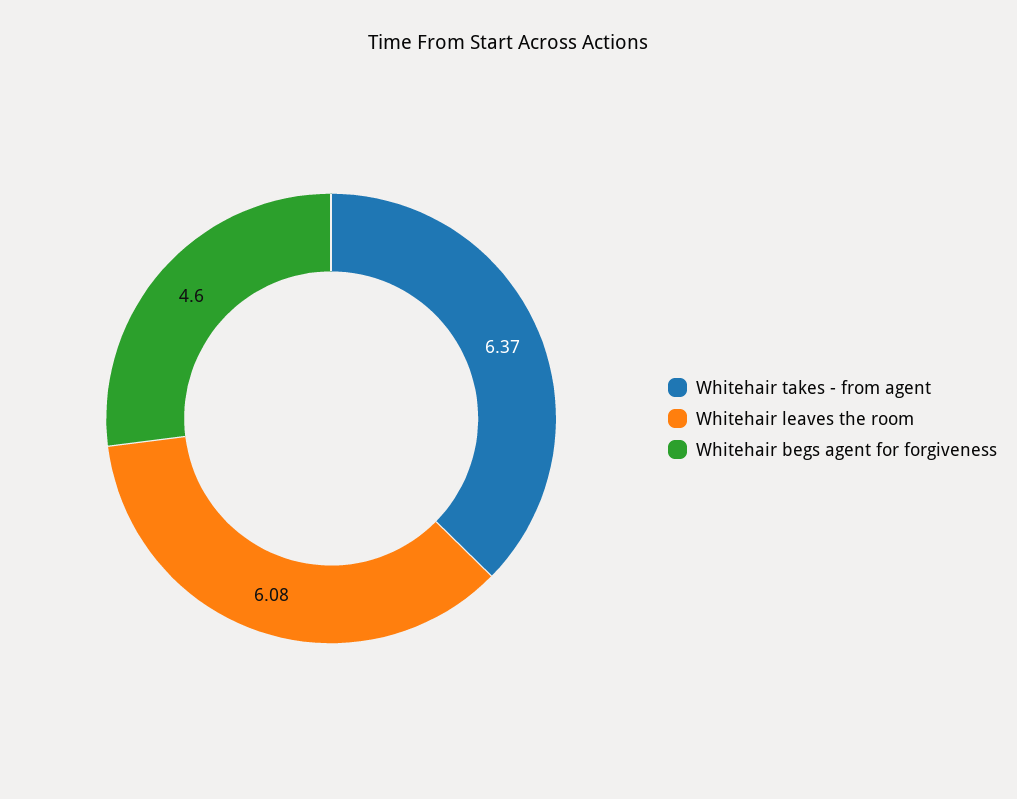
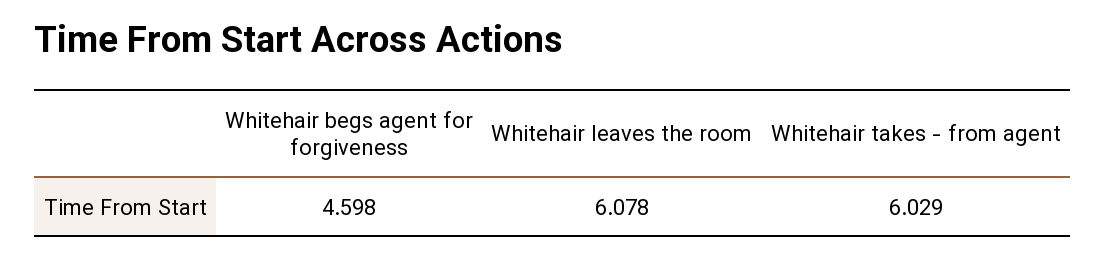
Whitehair takes - from agent: 6.37 -> 6.029

